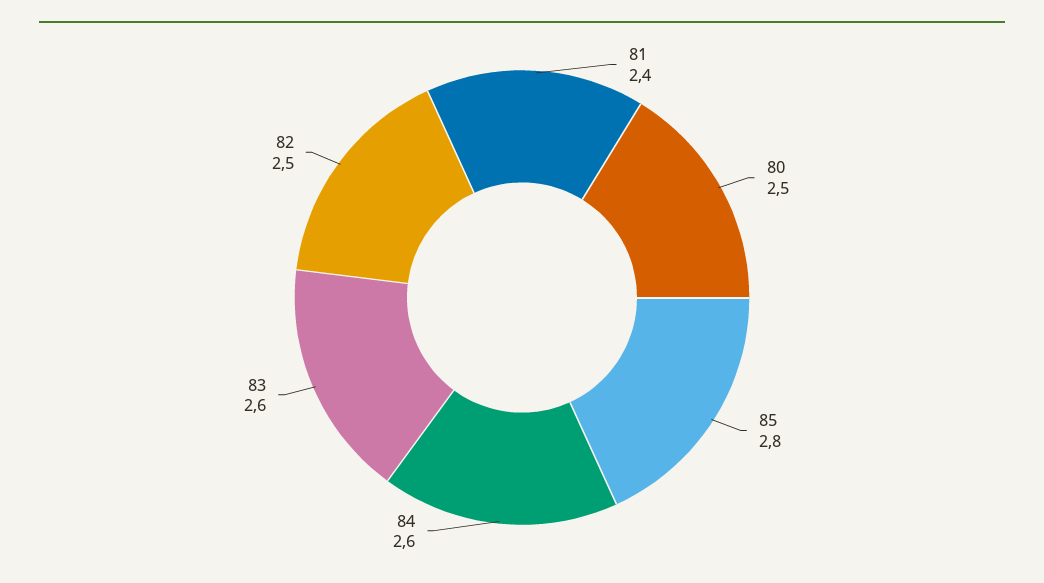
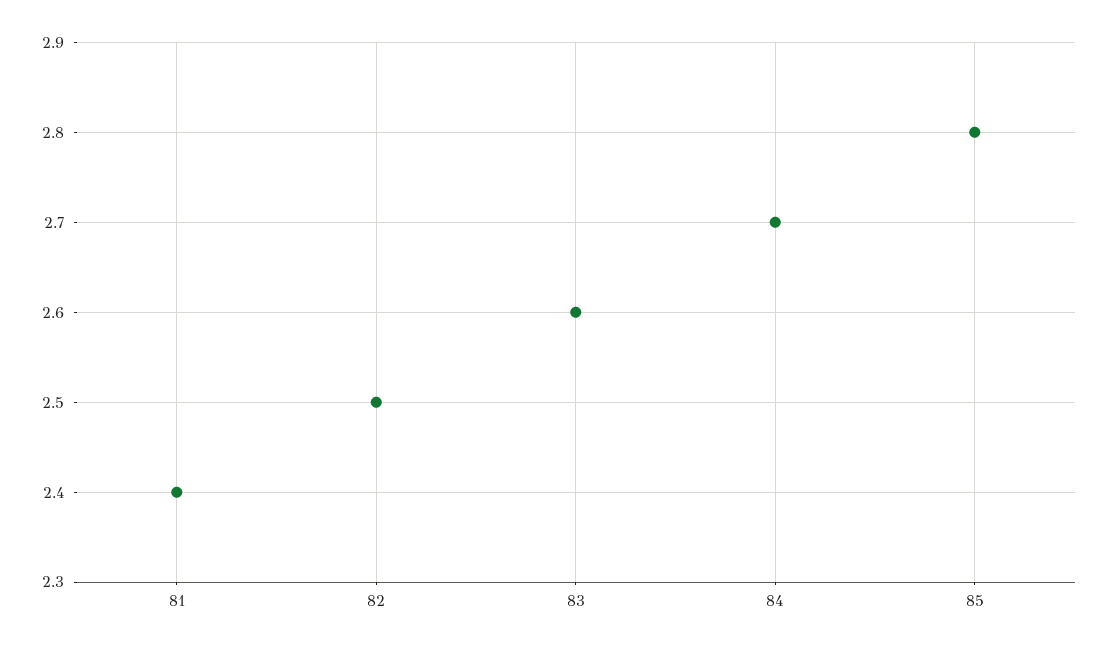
80: 2.5 -> none
84: 2.6 -> 2.7

